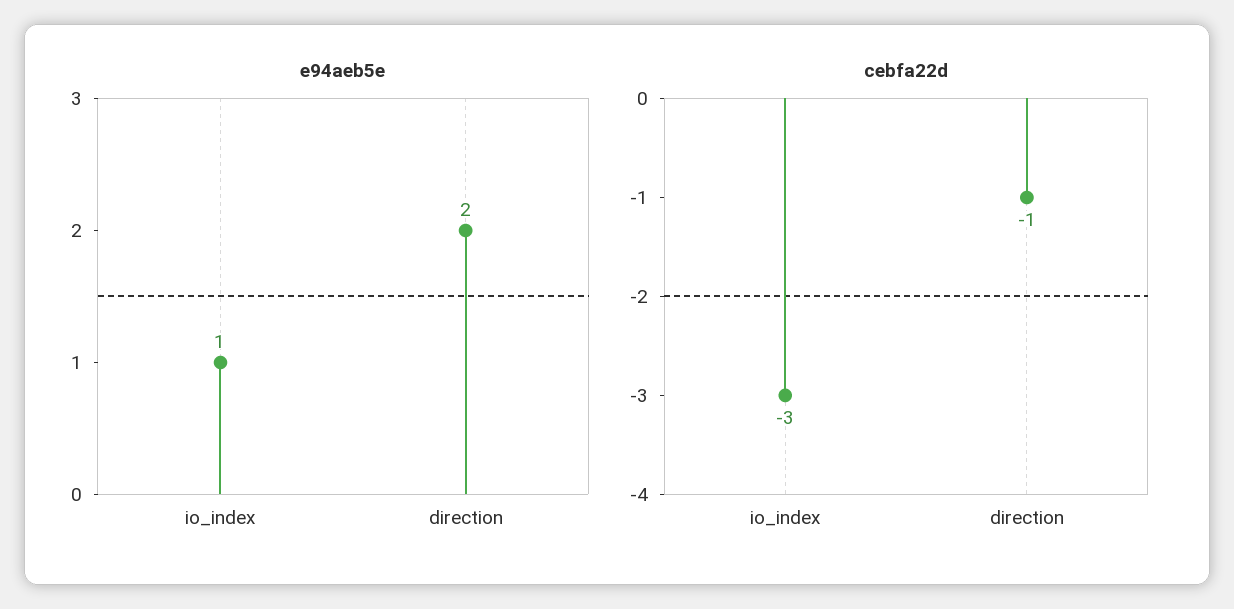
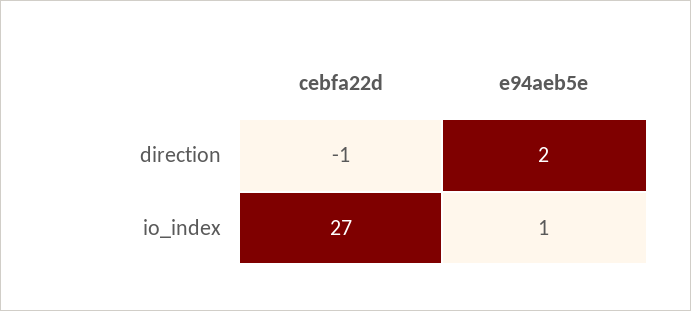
cebfa22d, io_index: -3 -> 27

